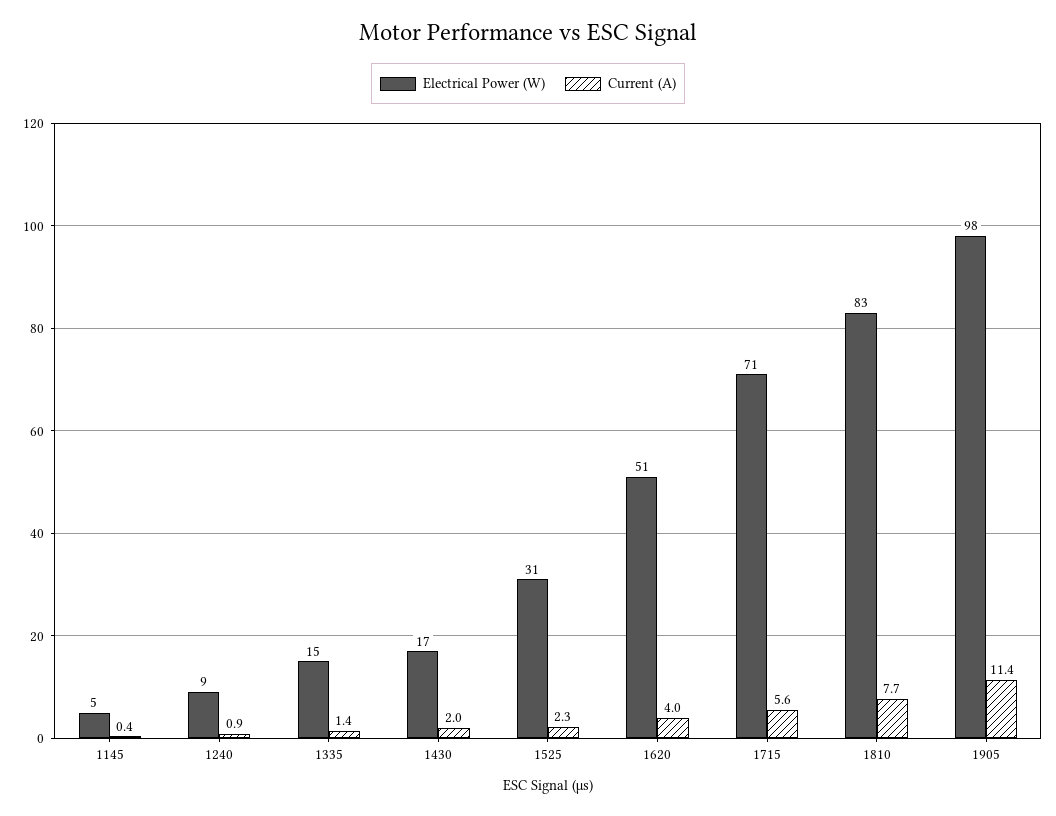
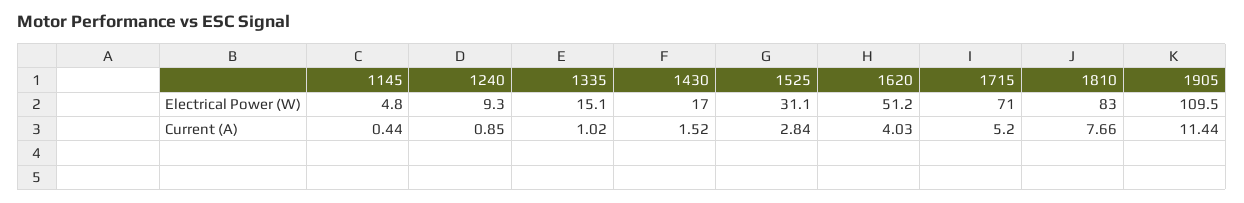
Current (A), 1335: 1.4 -> 1.02
Current (A), 1430: 2 -> 1.52
Current (A), 1525: 2.3 -> 2.84
Current (A), 1715: 5.6 -> 5.2
Electrical Power (W), 1905: 98 -> 109.5

